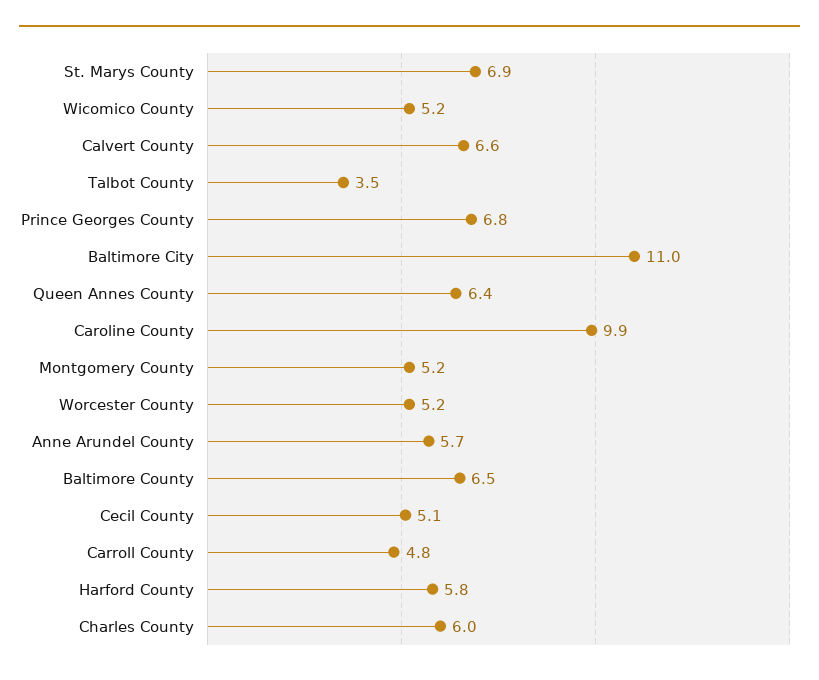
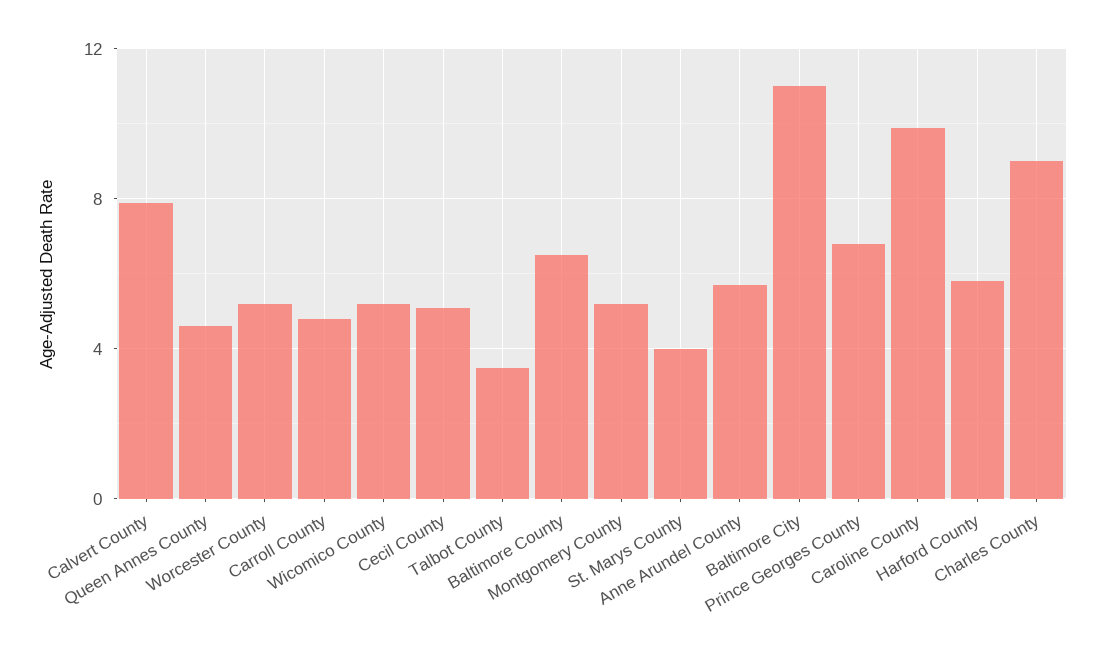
St. Marys County: 6.9 -> 4
Calvert County: 6.6 -> 8
Queen Annes County: 6.4 -> 4.5
Charles County: 6 -> 9

